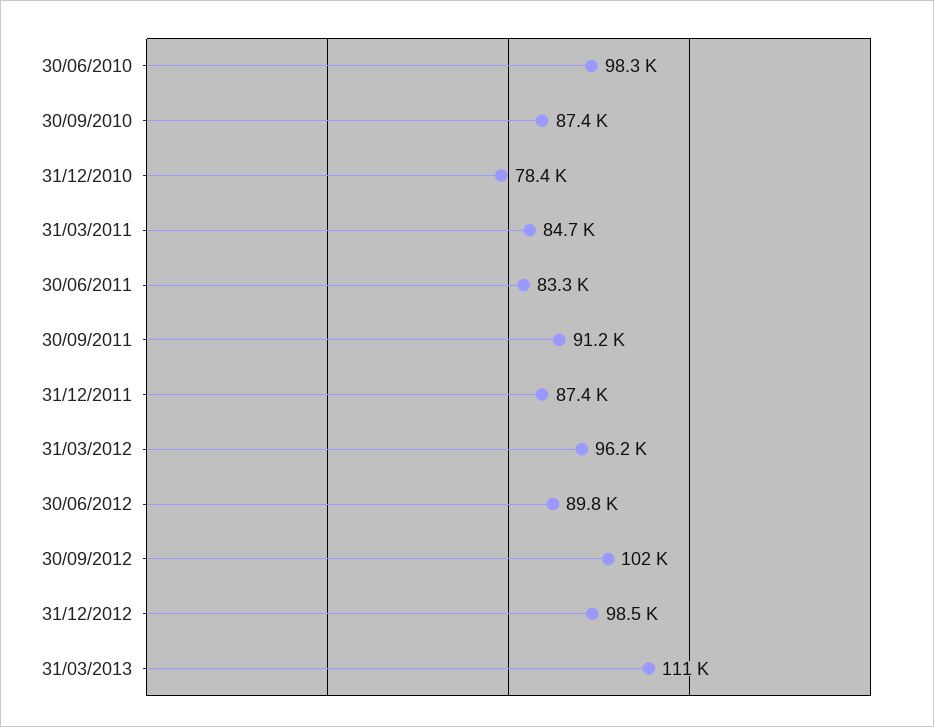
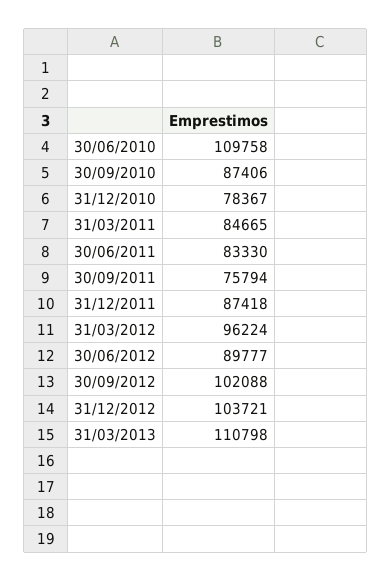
30/06/2010: 98300 -> 109758
30/09/2011: 91200 -> 75794
31/12/2012: 98500 -> 103721

